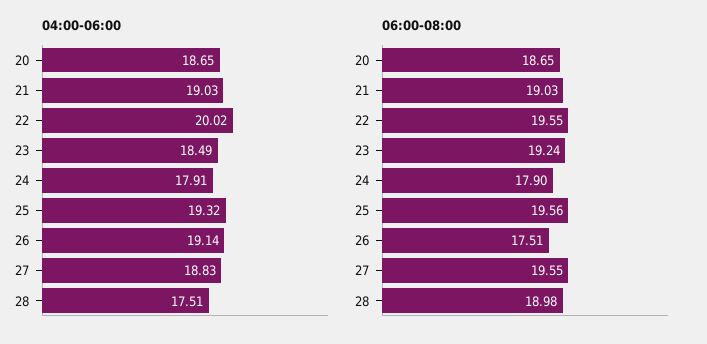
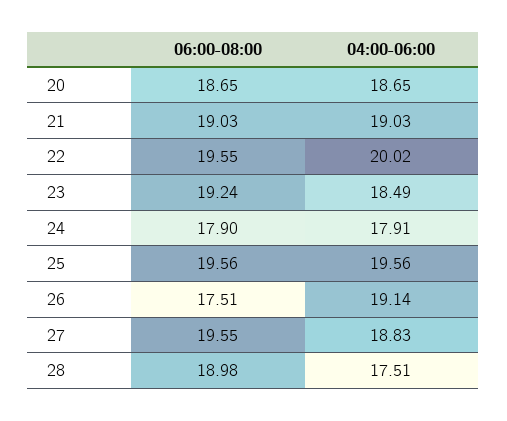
04:00-06:00, 25: 19.32 -> 19.56

